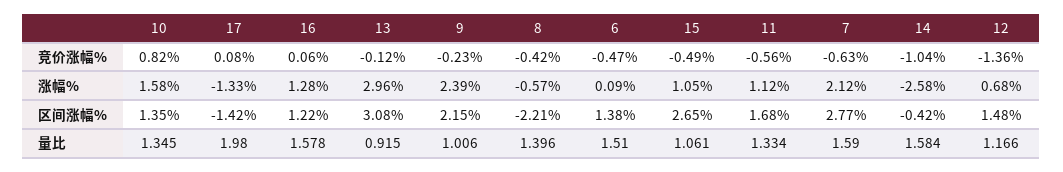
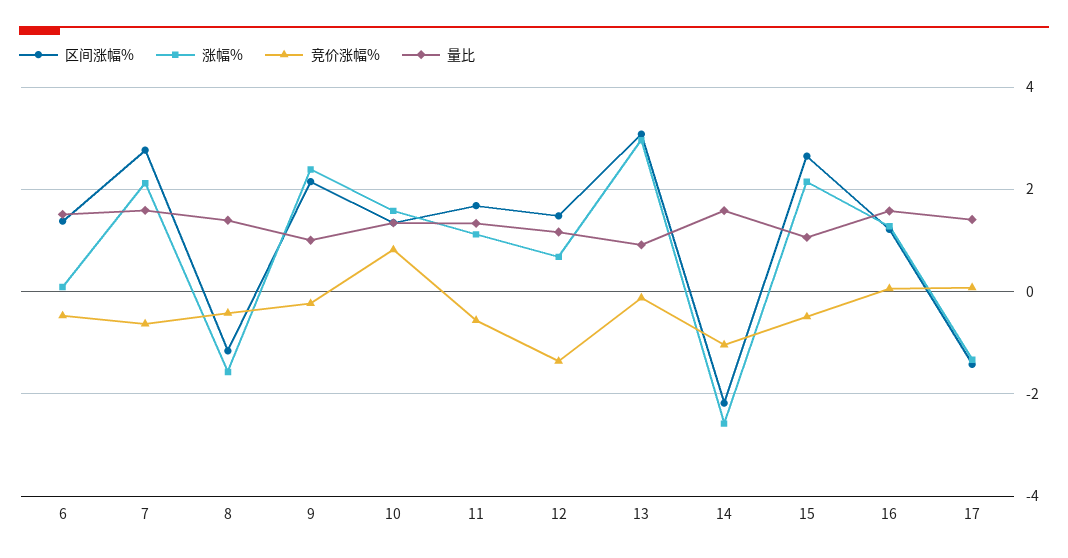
涨幅%, 8: -0.57 -> -1.6
涨幅%, 15: 1.05 -> 2.2
区间涨幅%, 8: -2.21 -> -1.2
区间涨幅%, 14: -0.42 -> -2.2
量比, 17: 1.98 -> 1.4

